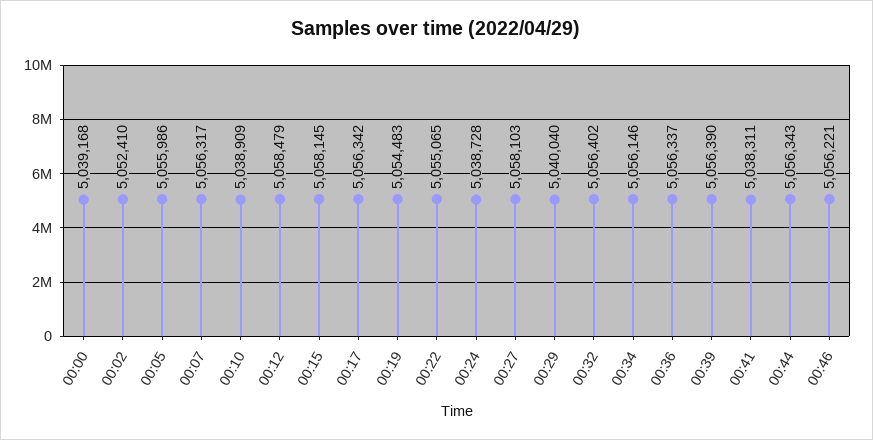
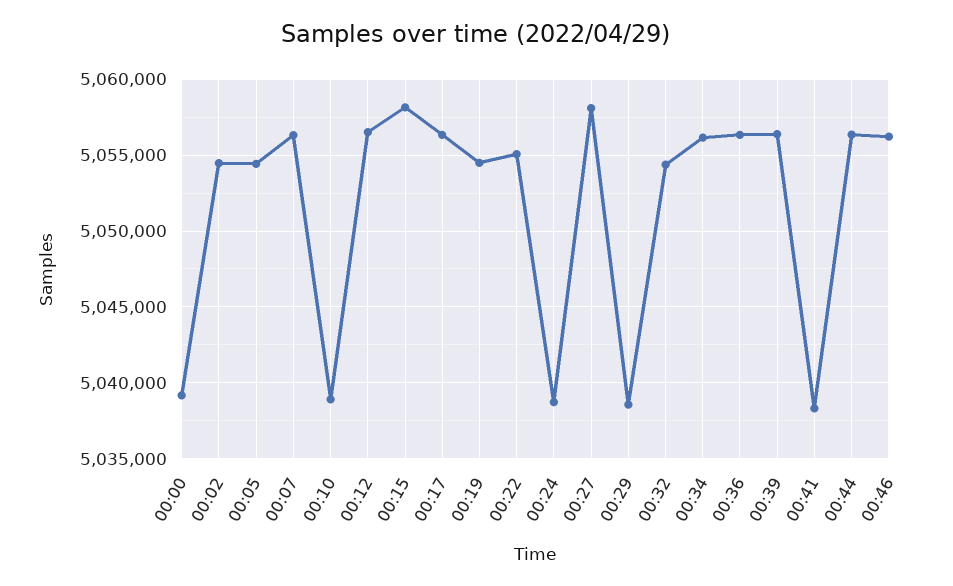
00:02: 5052410 -> 5054500
00:05: 5055986 -> 5054500
00:12: 5058479 -> 5056500
00:29: 5040040 -> 5038500
00:32: 5056402 -> 5054500

